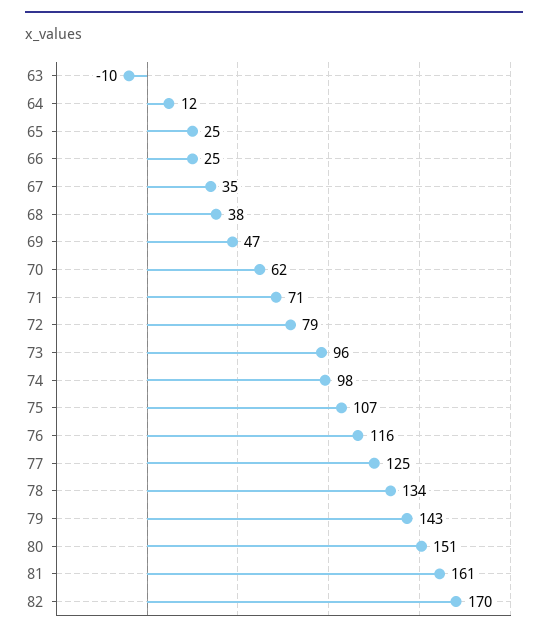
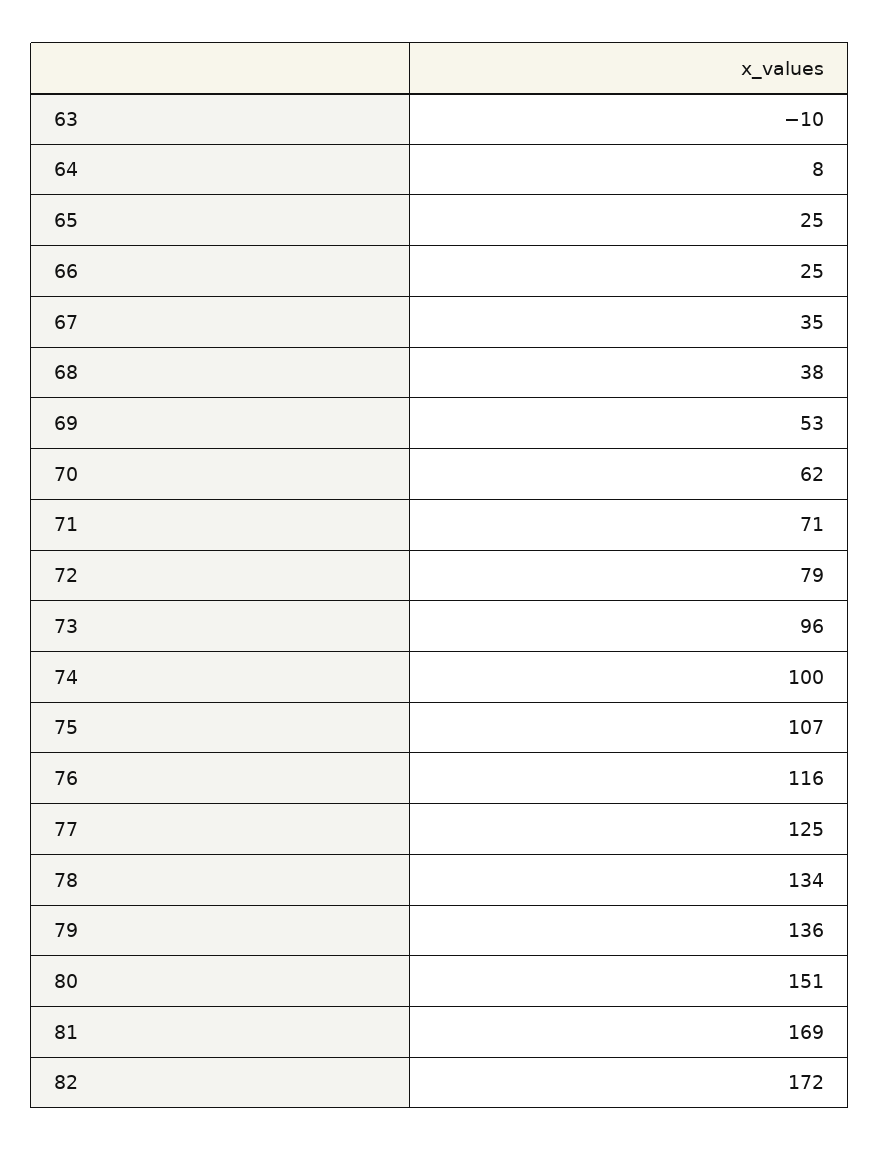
64: 12 -> 8
69: 47 -> 53
74: 98 -> 100
79: 143 -> 136
81: 161 -> 169
82: 170 -> 172

